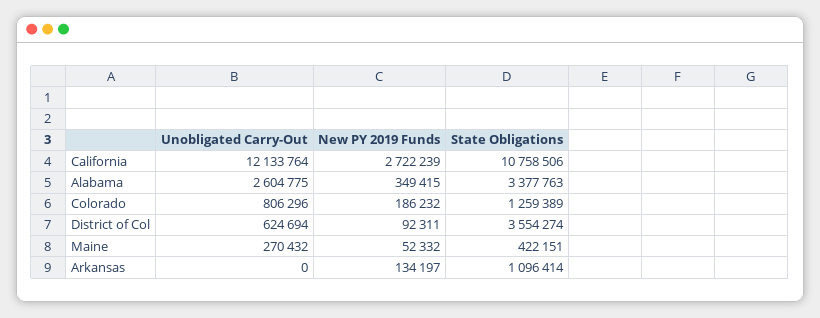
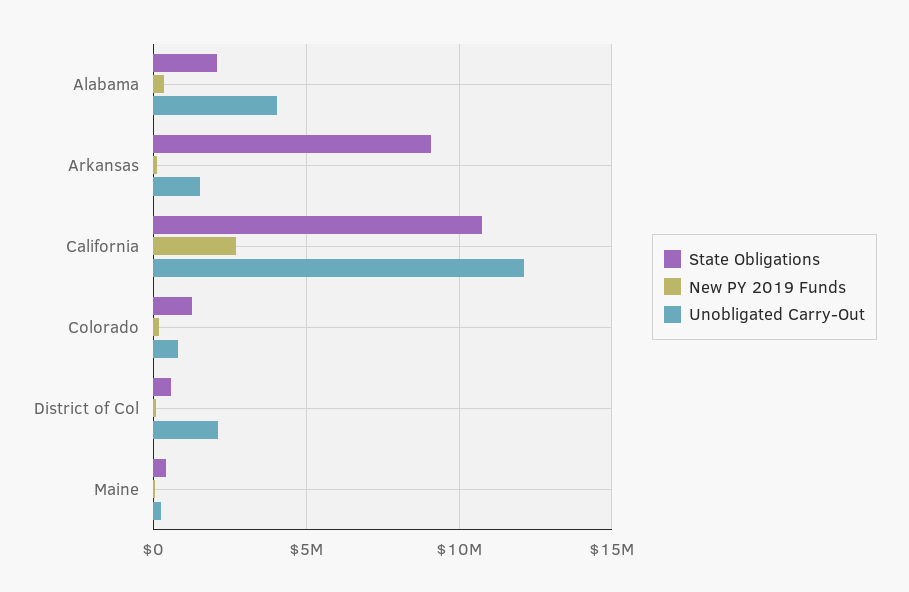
Unobligated Carry-Out, Alabama: 2604775 -> 4000000
State Obligations, Alabama: 3377763 -> 2000000
Unobligated Carry-Out, District of Col: 624694 -> 2000000
State Obligations, District of Col: 3554274 -> 500000
Unobligated Carry-Out, Arkansas: 0 -> 1500000
State Obligations, Arkansas: 1096414 -> 9000000

